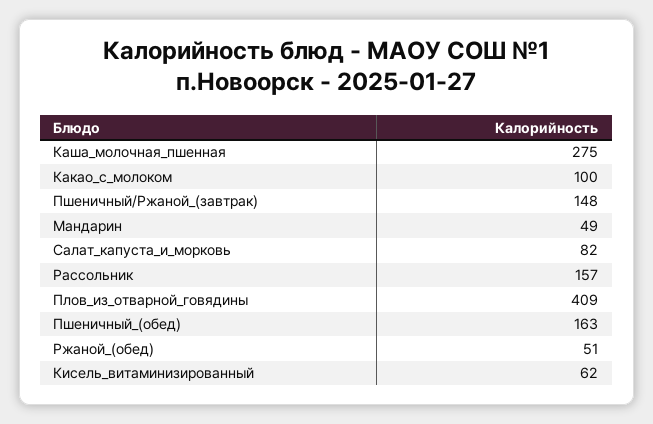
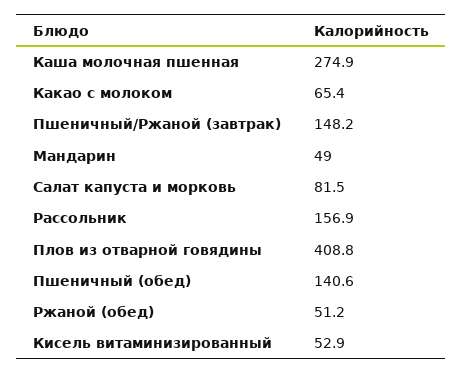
Какао_с_молоком: 100 -> 65.4
Пшеничный_(обед): 163 -> 140.6
Кисель_витаминизированный: 62 -> 52.9

